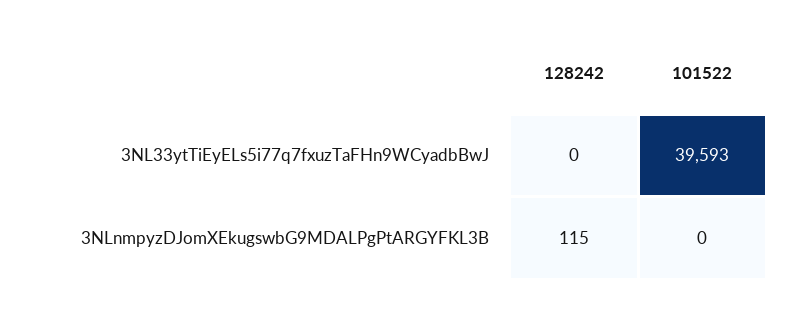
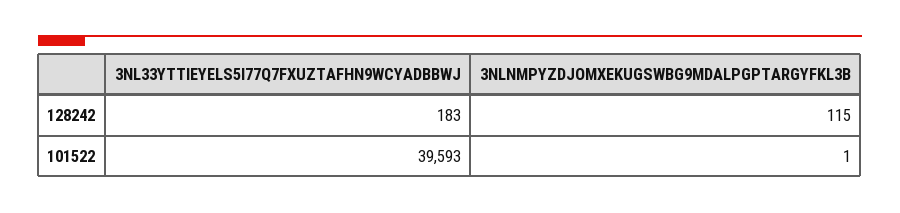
128242, 3NL33ytTiEyELs5i77q7fxuzTaFHn9WCyadbBwJ: 0 -> 183
101522, 3NLnmpyzDJomXEkugswbG9MDALPgPtARGYFKL3B: 0 -> 1

